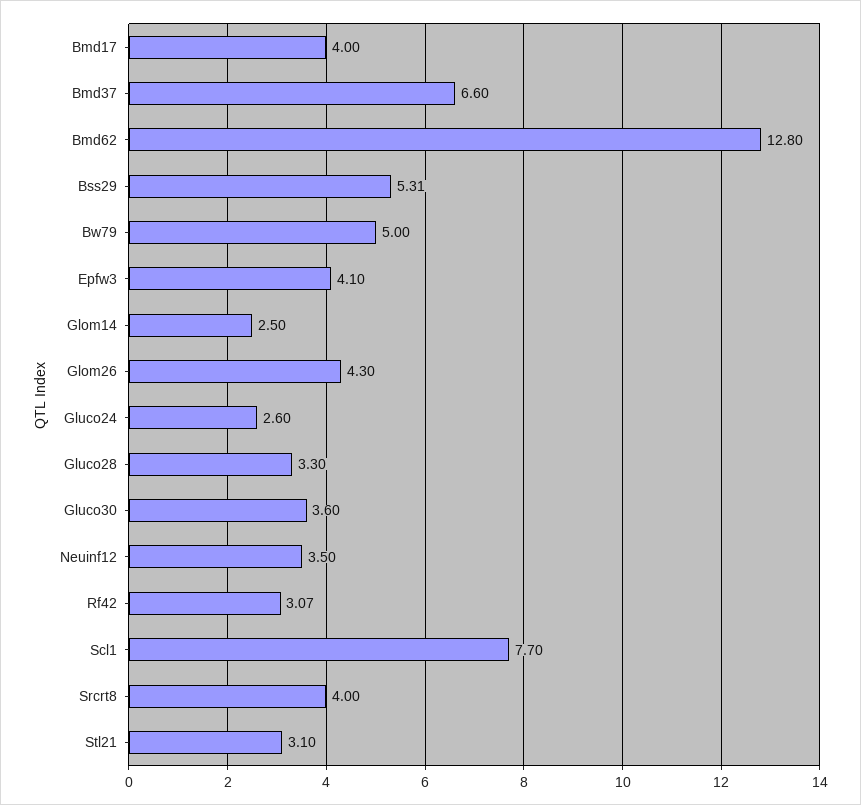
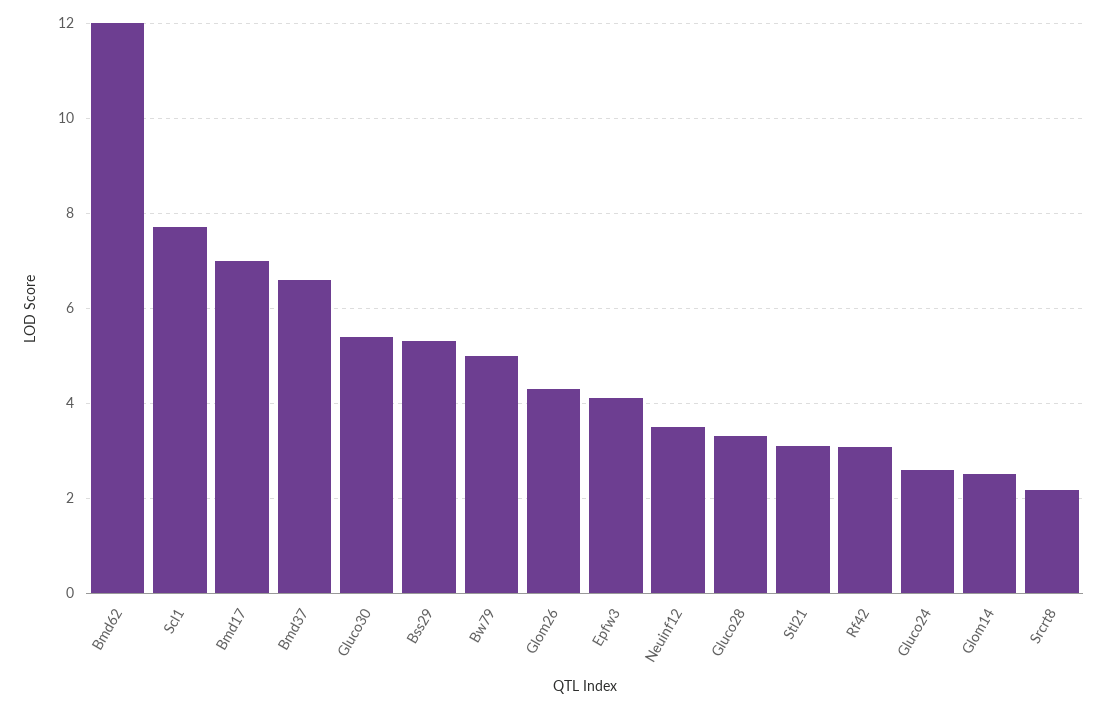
Bmd17: 4 -> 7
Bmd62: 12.8 -> 12
Gluco30: 3.6 -> 5.4
Srcrt8: 4 -> 2.2

